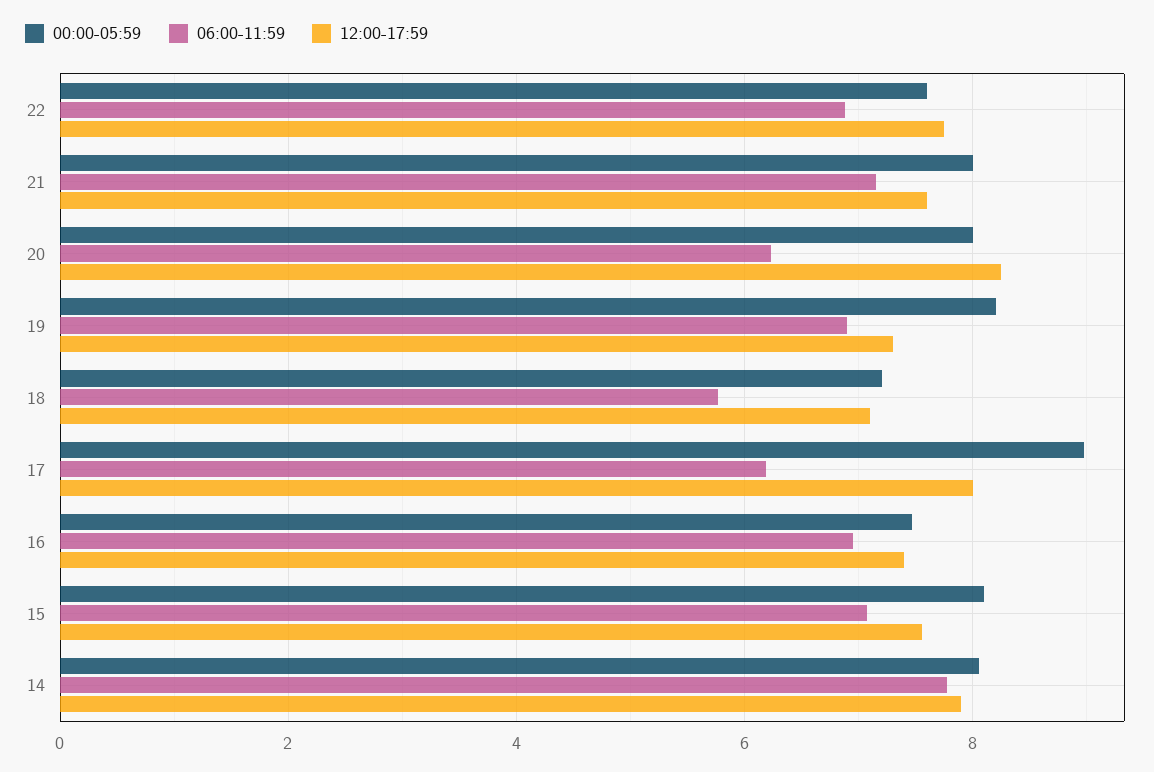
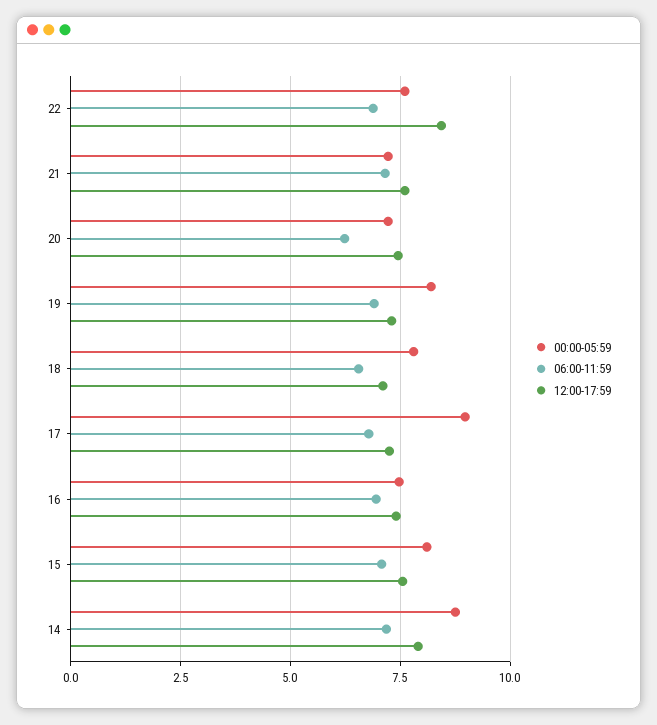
12:00-17:59, 22: 7.8 -> 8.5
00:00-05:59, 21: 8 -> 7.25
00:00-05:59, 20: 8 -> 7.25
12:00-17:59, 20: 8.2 -> 7.5
00:00-05:59, 18: 7.2 -> 7.75
06:00-11:59, 18: 5.8 -> 6.5
06:00-11:59, 17: 6.2 -> 6.75
12:00-17:59, 17: 8 -> 7.25
00:00-05:59, 14: 8 -> 8.75
06:00-11:59, 14: 7.8 -> 7.25

